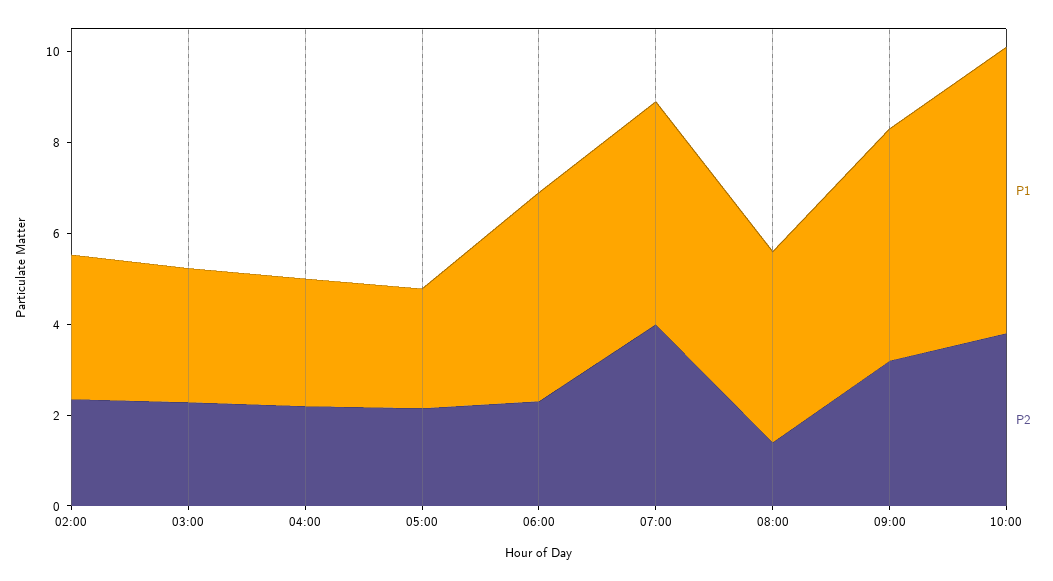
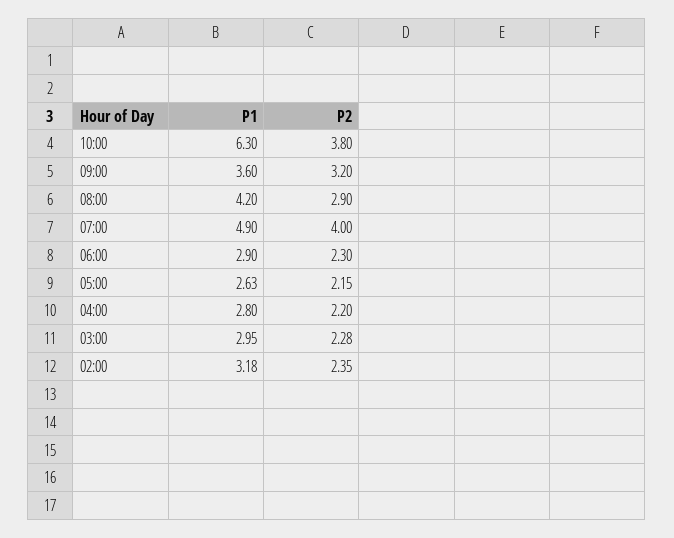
P1, 06:00: 4.5 -> 2.9
P2, 08:00: 1.5 -> 2.9
P1, 09:00: 5 -> 3.6

